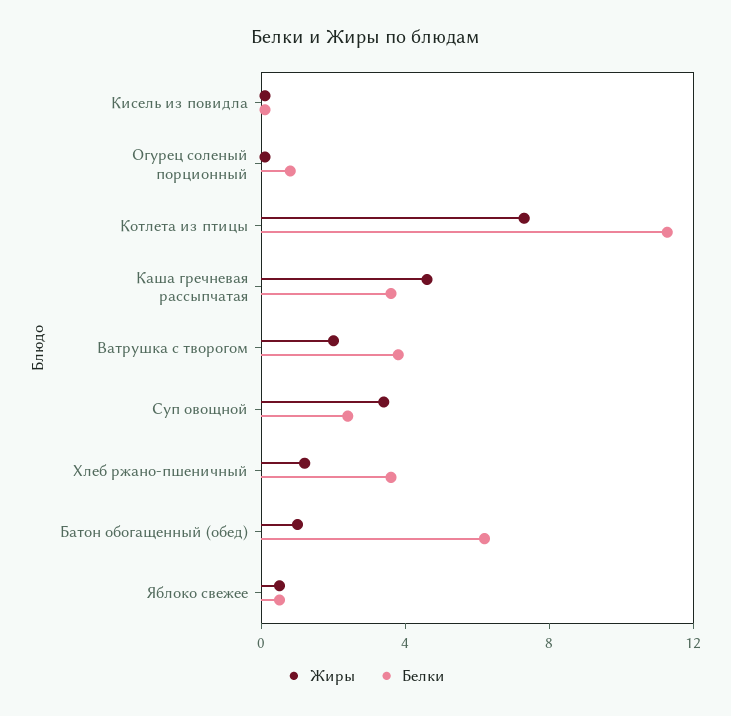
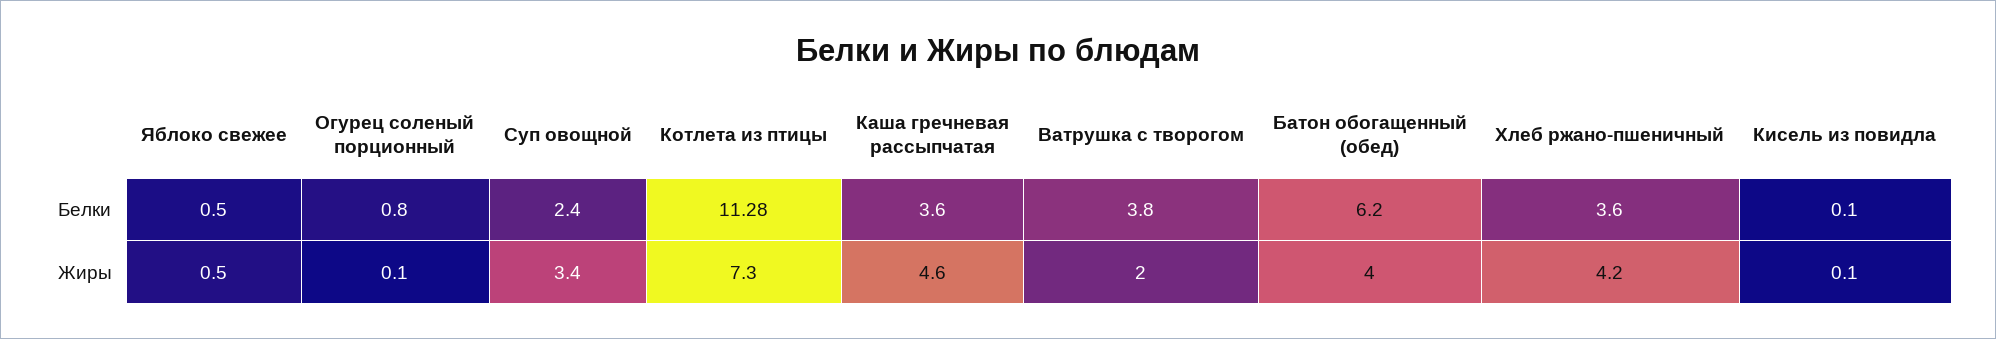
Жиры, Хлеб ржано-пшеничный: 1 -> 4.2
Жиры, Батон обогащенный (обед): 1 -> 4

